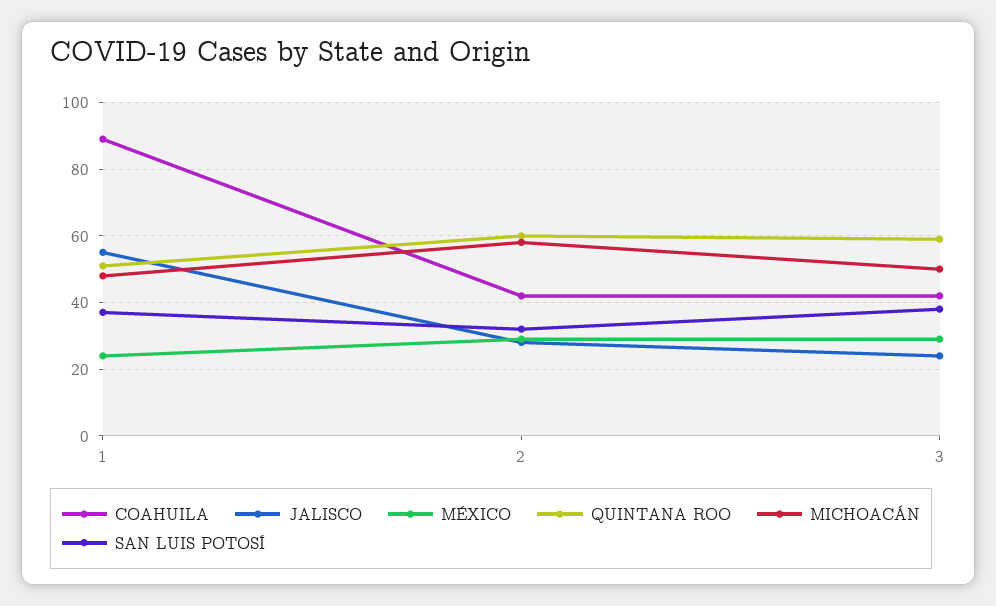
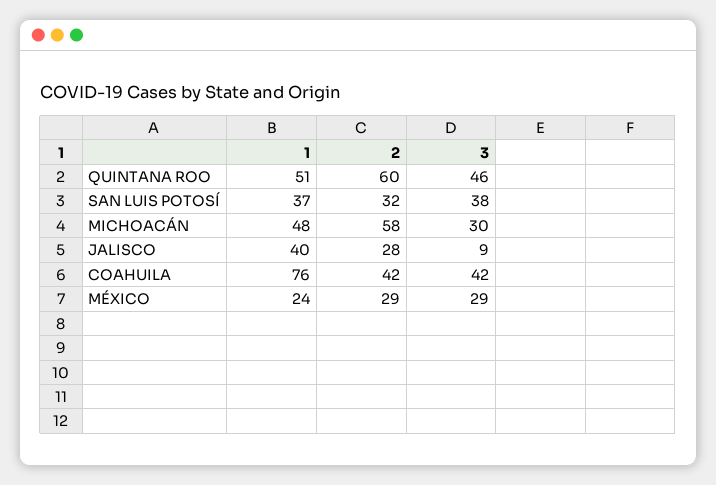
COAHUILA, 1: 90 -> 76
JALISCO, 1: 55 -> 40
JALISCO, 3: 25 -> 9
QUINTANA ROO, 3: 60 -> 46
MICHOACÁN, 3: 50 -> 30

